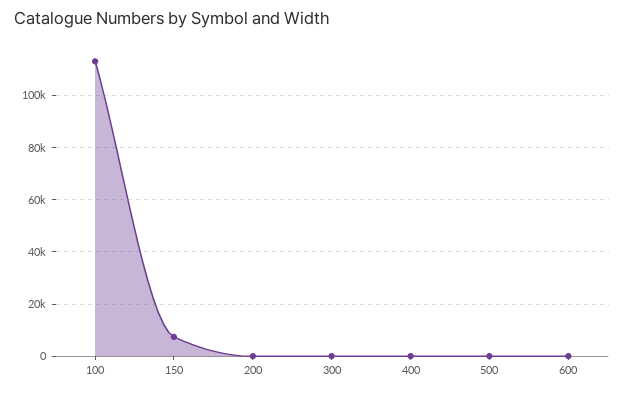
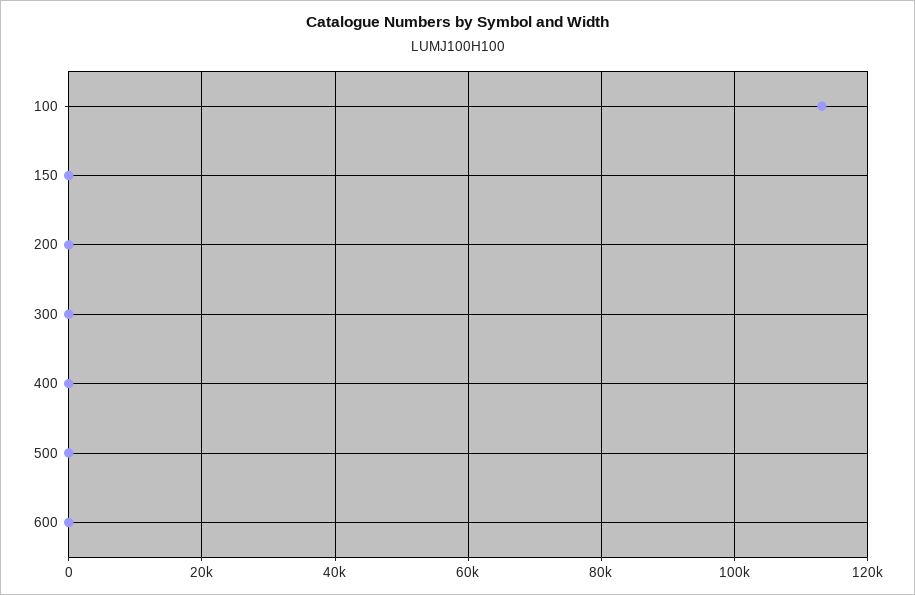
150: 7500 -> 0

